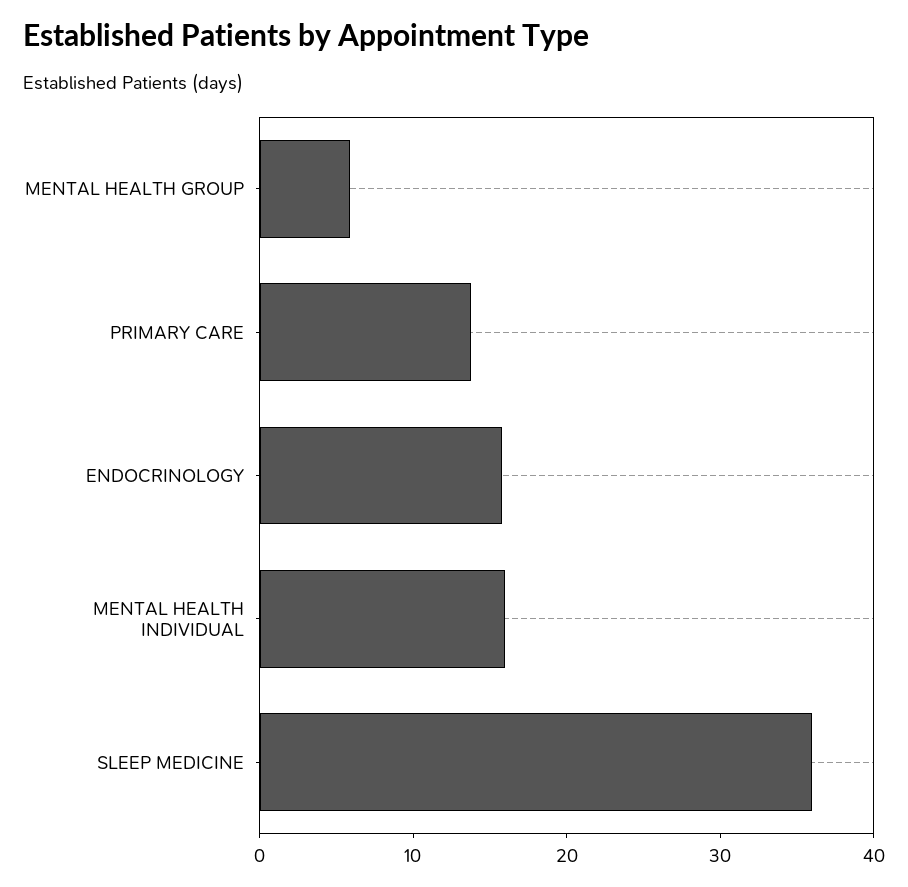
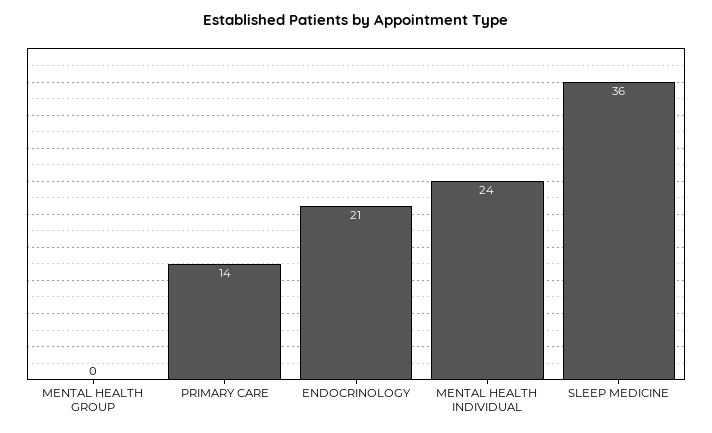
MENTAL HEALTH GROUP: 6 -> 0
ENDOCRINOLOGY: 16 -> 21
MENTAL HEALTH INDIVIDUAL: 16 -> 24

